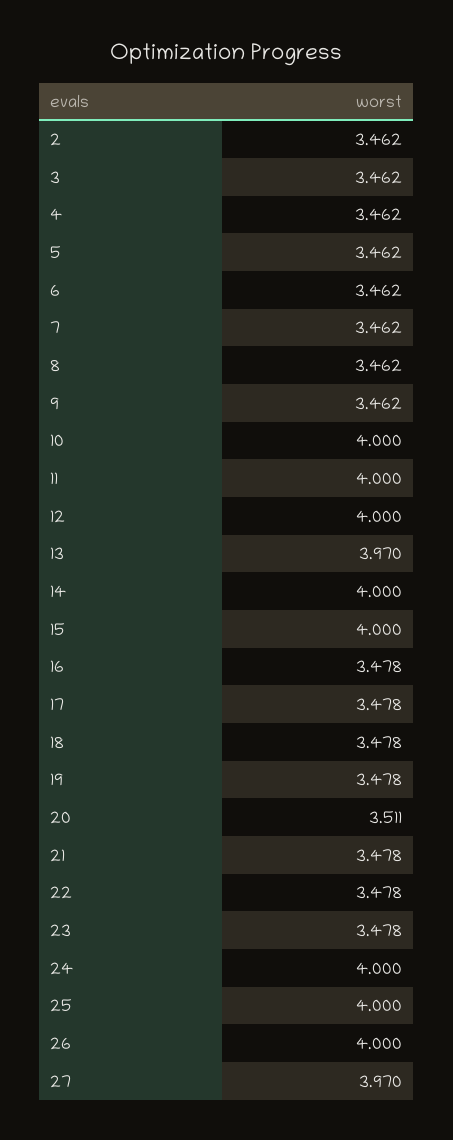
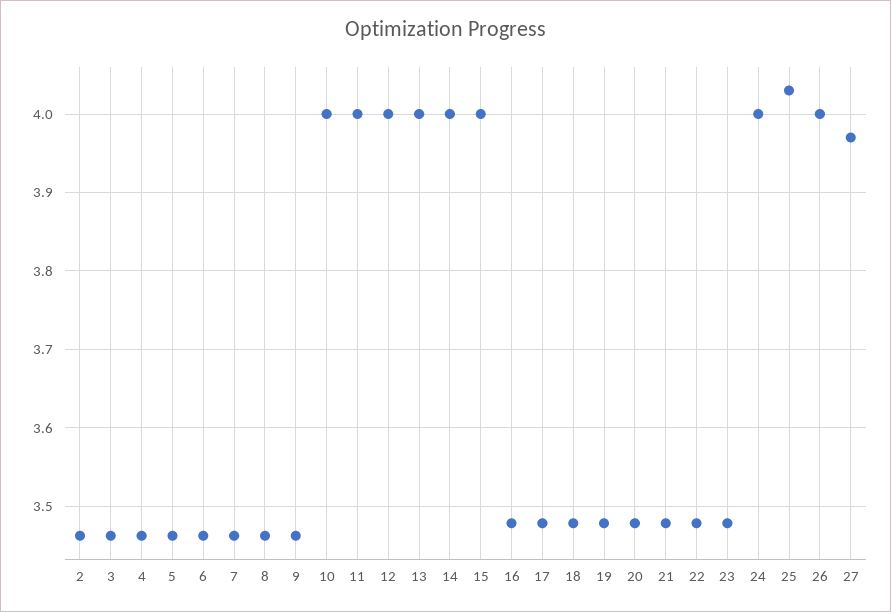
13: 3.97 -> 4
20: 3.511 -> 3.48
25: 4 -> 4.03

